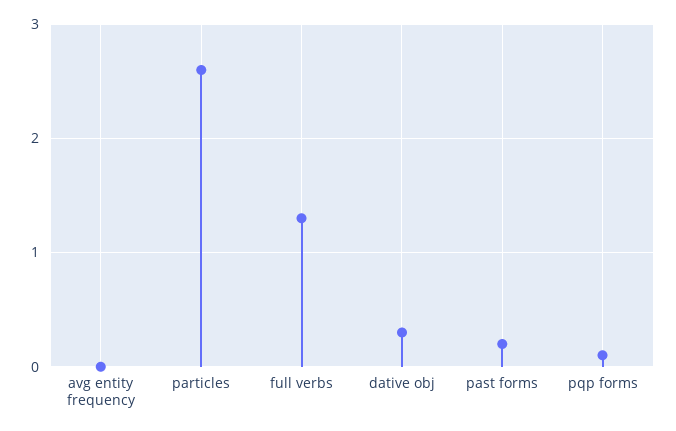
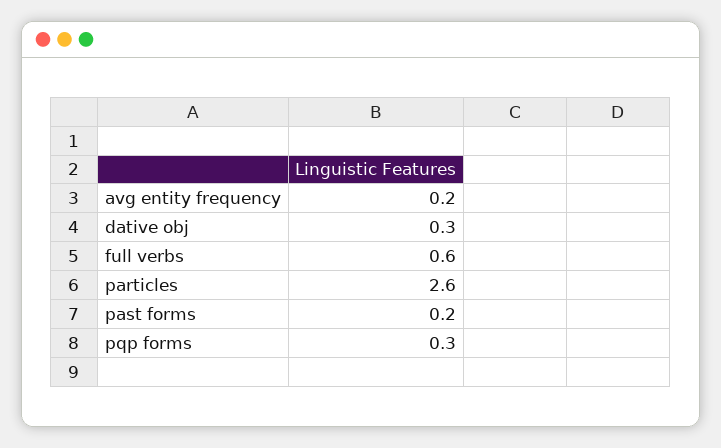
avg entity frequency: 0 -> 0.2
full verbs: 1.3 -> 0.6
pqp forms: 0.1 -> 0.3

